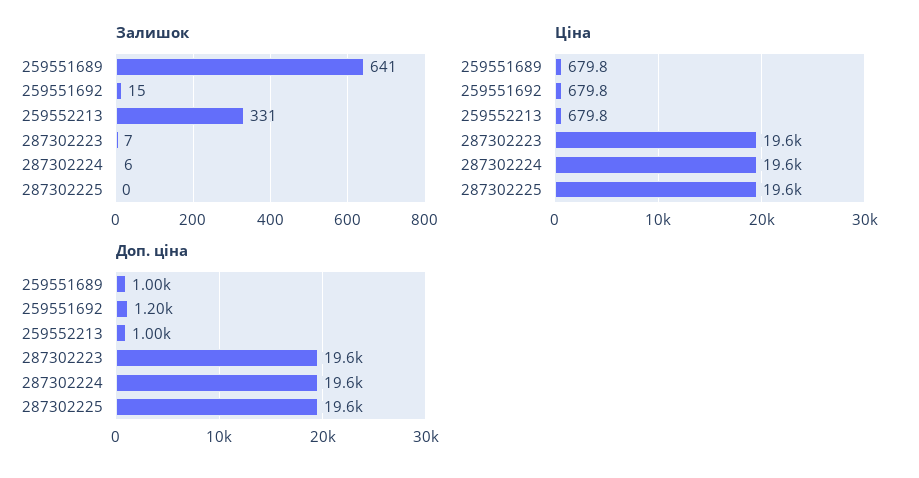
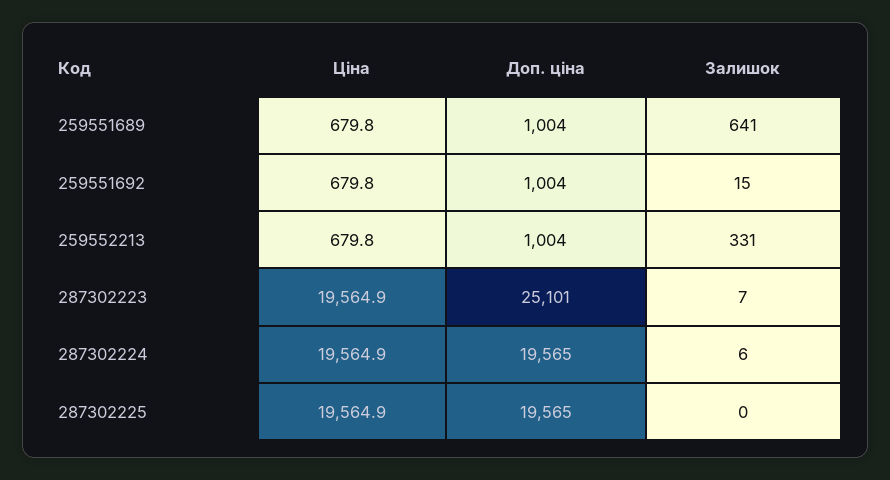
Доп. ціна, 259551692: 1200 -> 1004
Доп. ціна, 287302223: 19600 -> 25101

